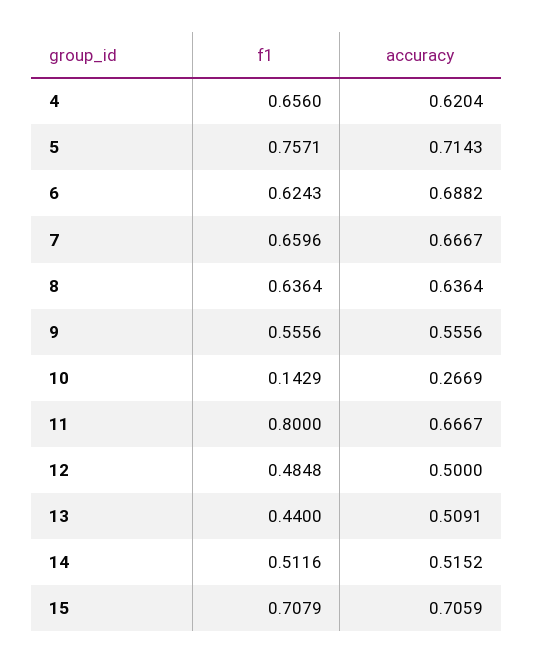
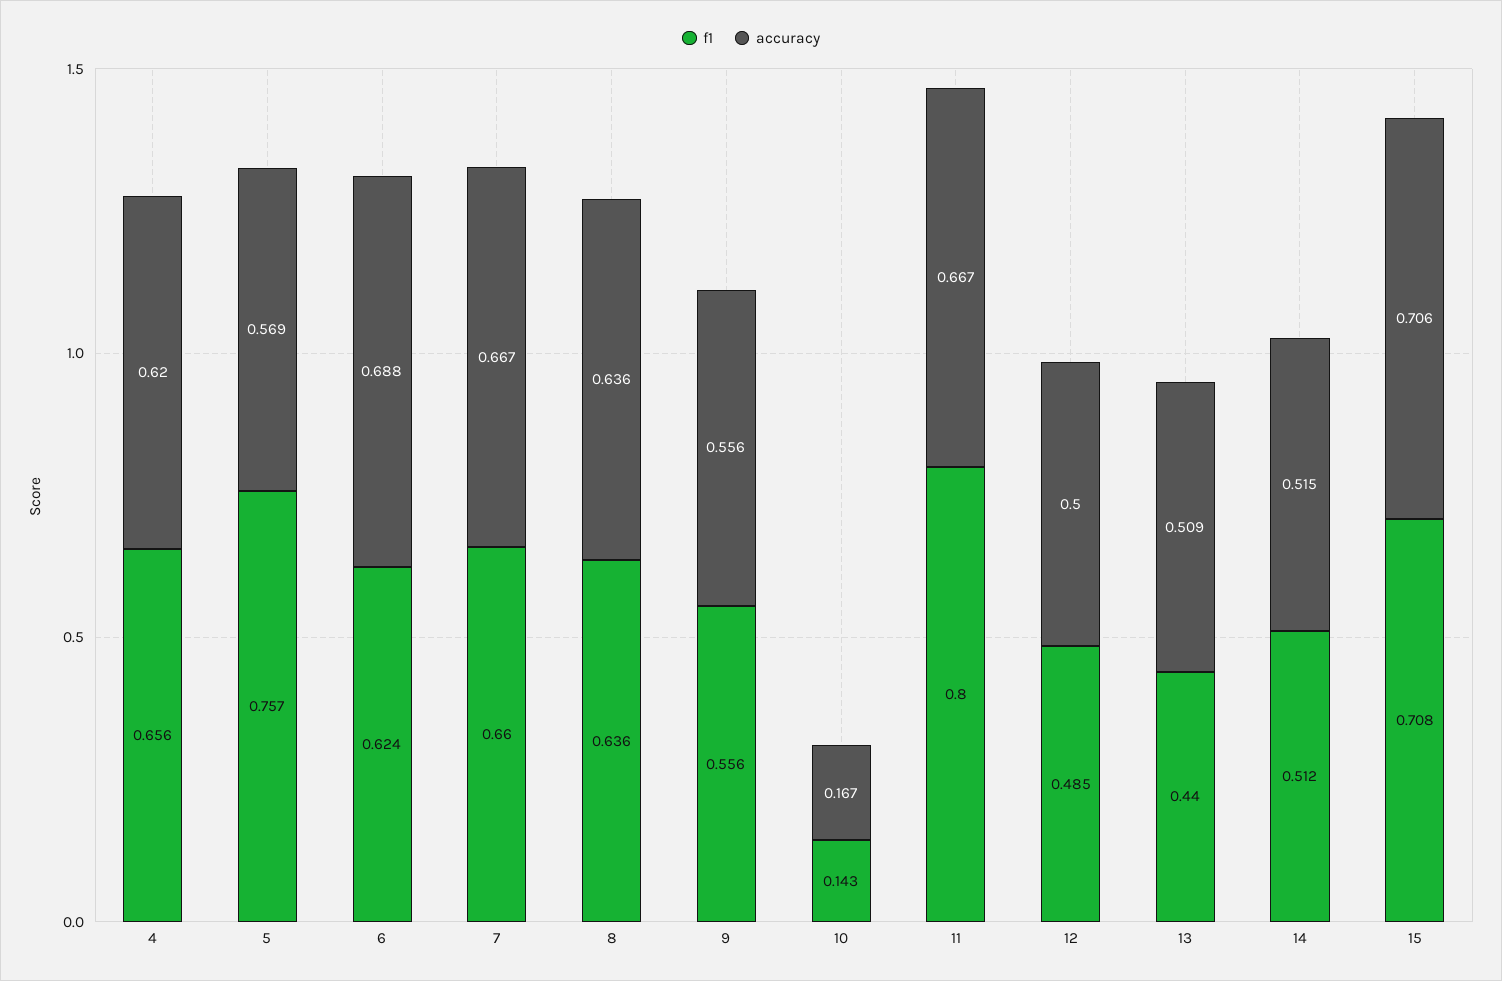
accuracy, 5: 0.7143 -> 0.569
accuracy, 10: 0.2669 -> 0.167

